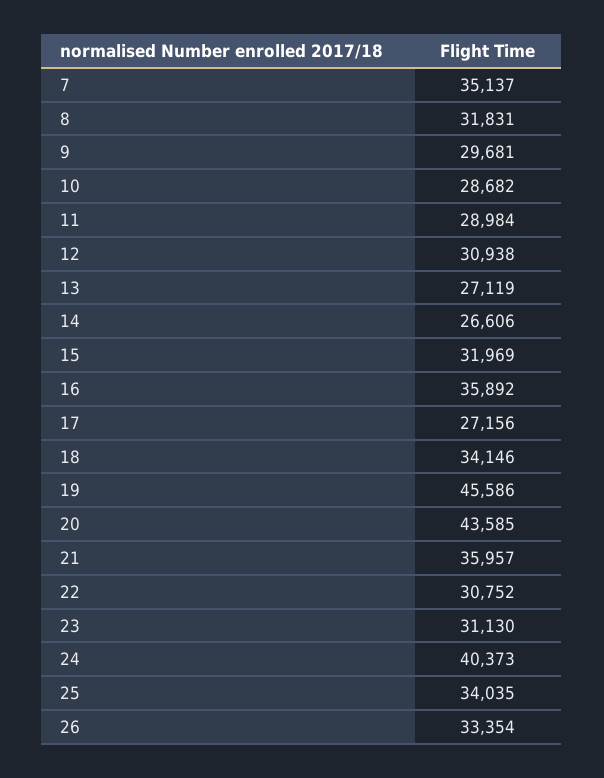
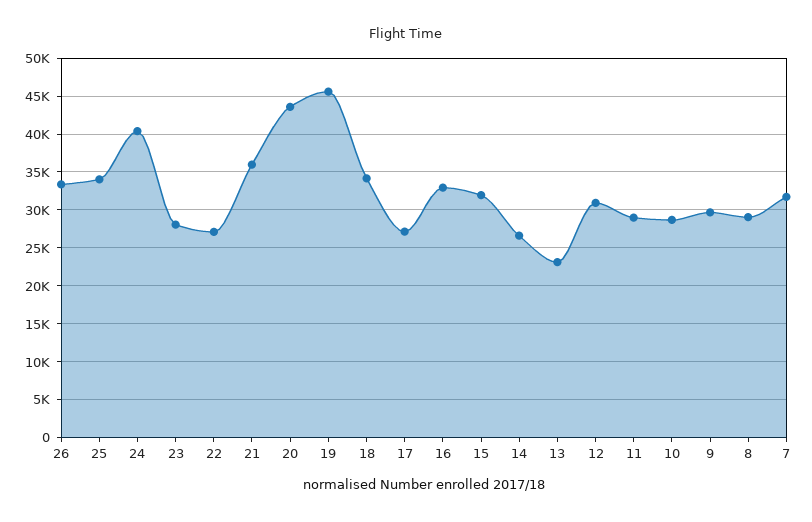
7: 35137 -> 32000
8: 31831 -> 29000
13: 27119 -> 23000
16: 35892 -> 33000
22: 30752 -> 27000
23: 31130 -> 28000

